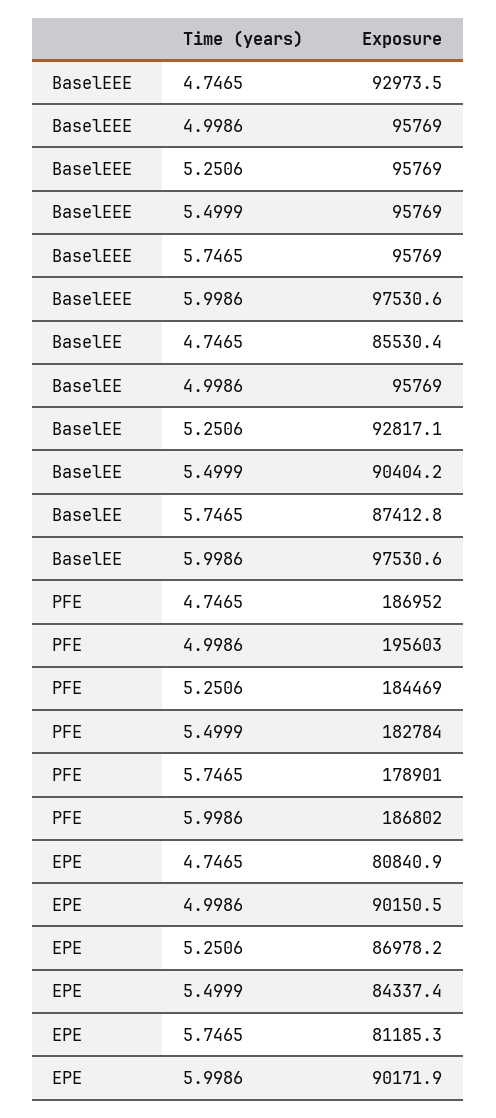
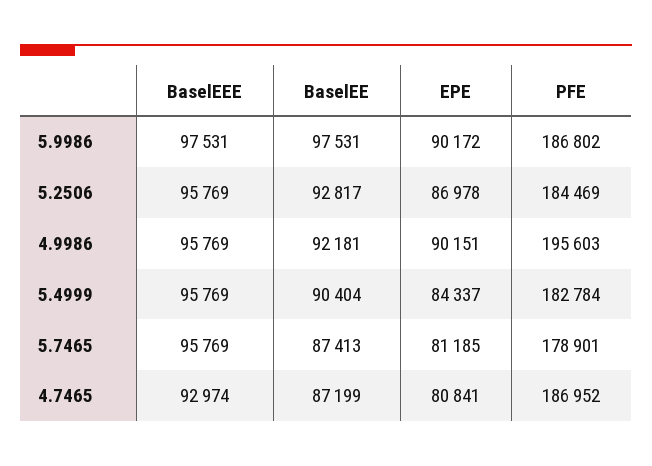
BaselEE, 4.7465: 85530.4 -> 87199
BaselEE, 4.9986: 95769 -> 92181

